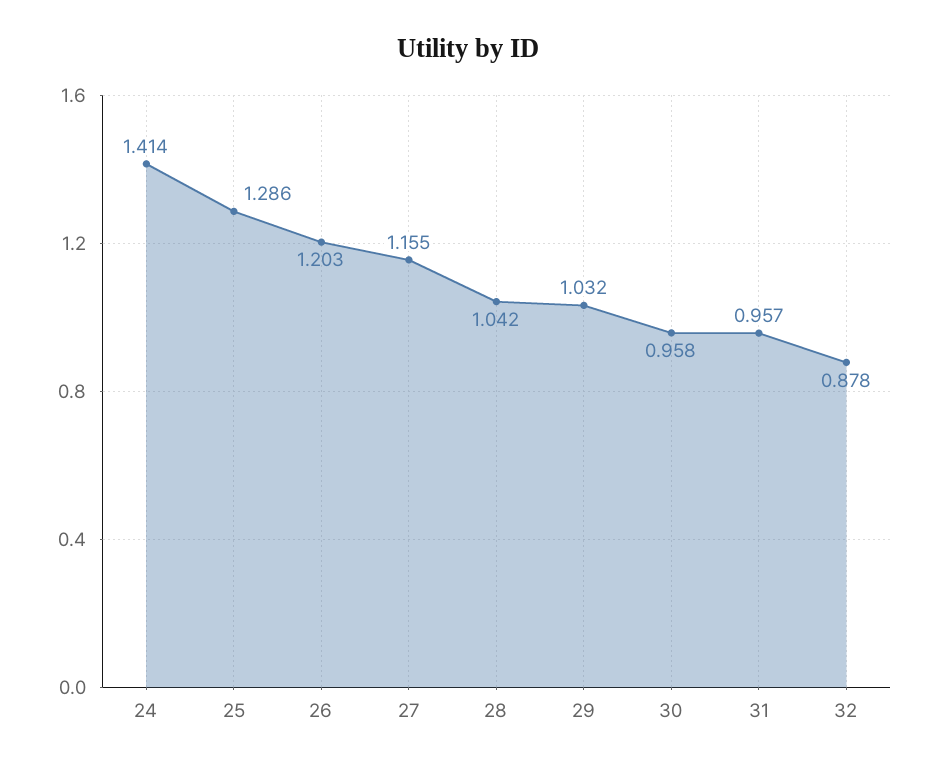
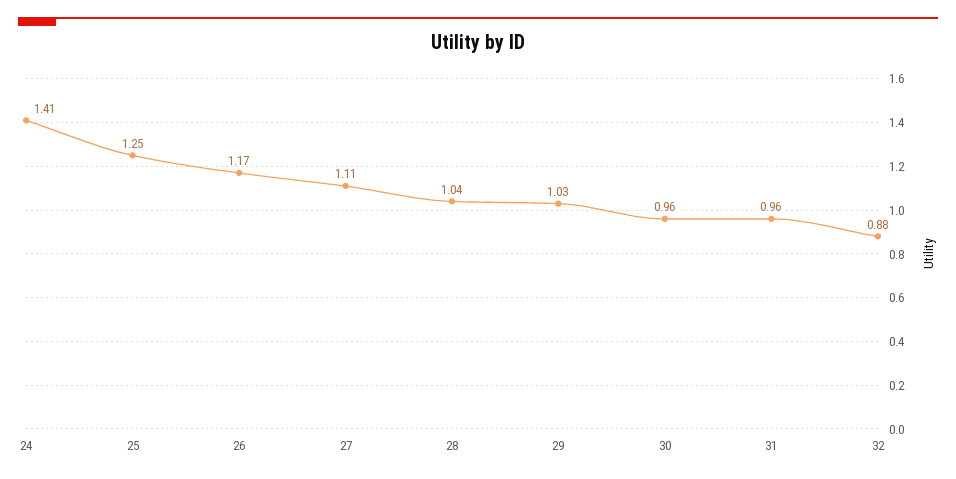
25: 1.286 -> 1.25
26: 1.203 -> 1.17
27: 1.155 -> 1.11

